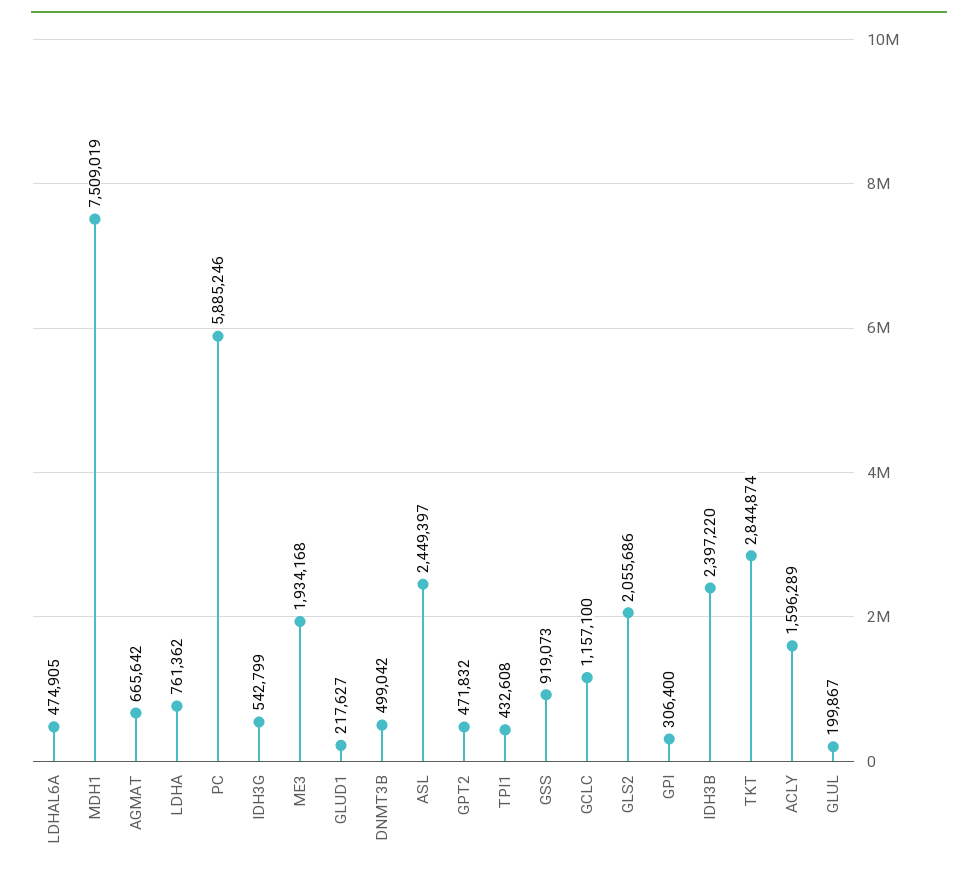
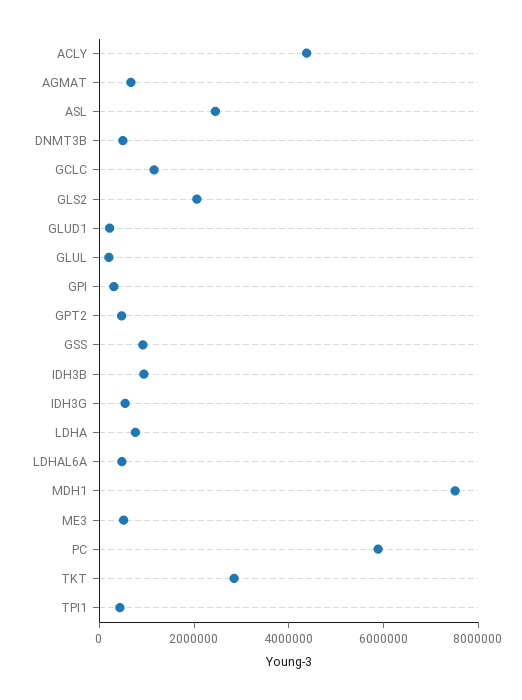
ME3: 1934168 -> 500000
IDH3B: 2397220 -> 1000000
ACLY: 1596289 -> 4500000

